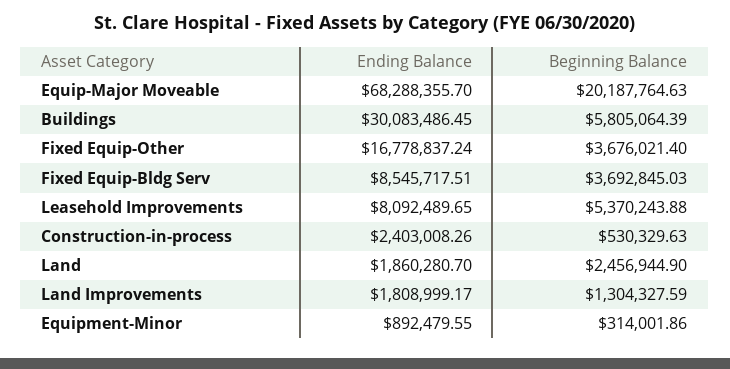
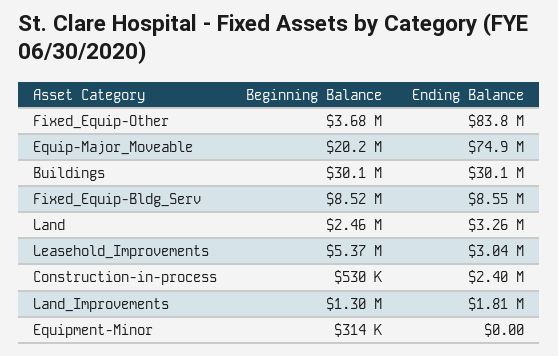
Ending Balance, Equip-Major Moveable: 68288355.7 -> 74900000
Beginning Balance, Buildings: 5805064.39 -> 30100000
Ending Balance, Fixed Equip-Other: 16778837.24 -> 83800000
Beginning Balance, Fixed Equip-Bldg Serv: 3692845.03 -> 8520000
Ending Balance, Leasehold Improvements: 8092489.65 -> 3040000
Ending Balance, Land: 1860280.7 -> 3260000
Ending Balance, Equipment-Minor: 892479.55 -> 0

